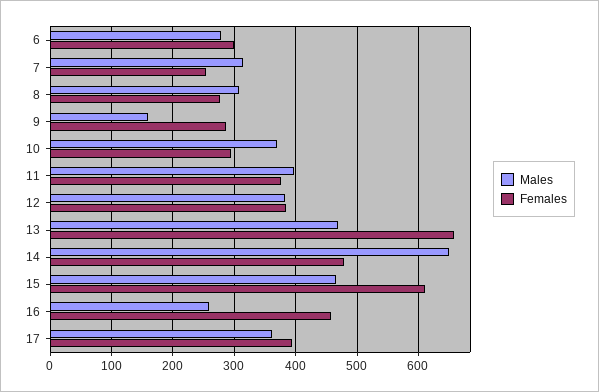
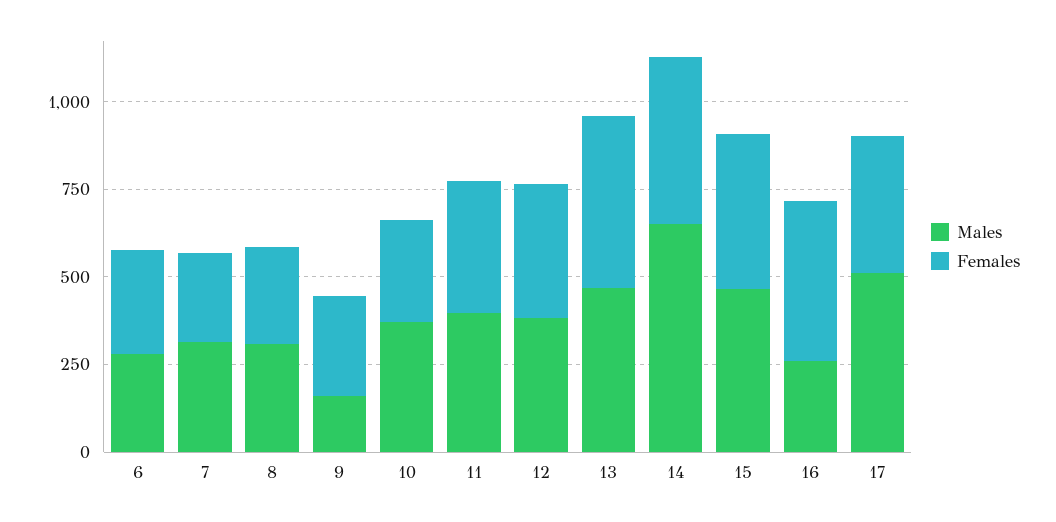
Females, 13: 660 -> 500
Females, 15: 610 -> 450
Males, 17: 360 -> 500

